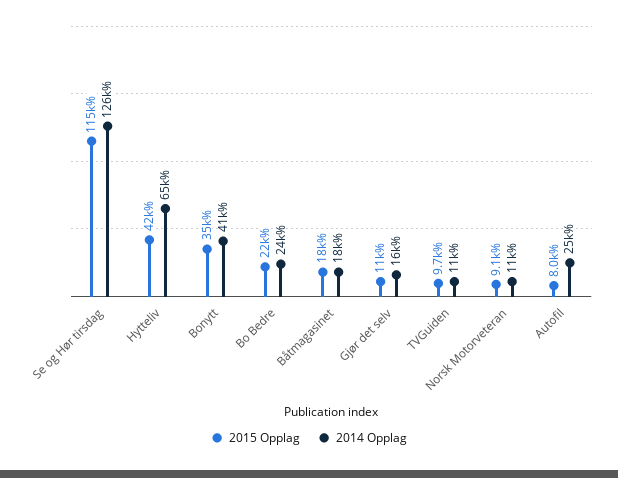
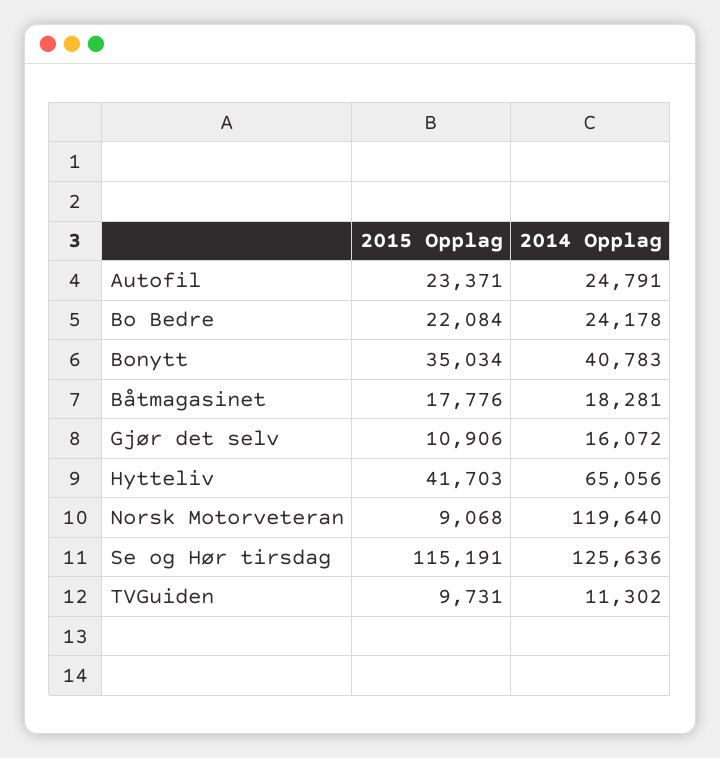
2014 Opplag, Norsk Motorveteran: 11000 -> 119640
2015 Opplag, Autofil: 8000 -> 23371

